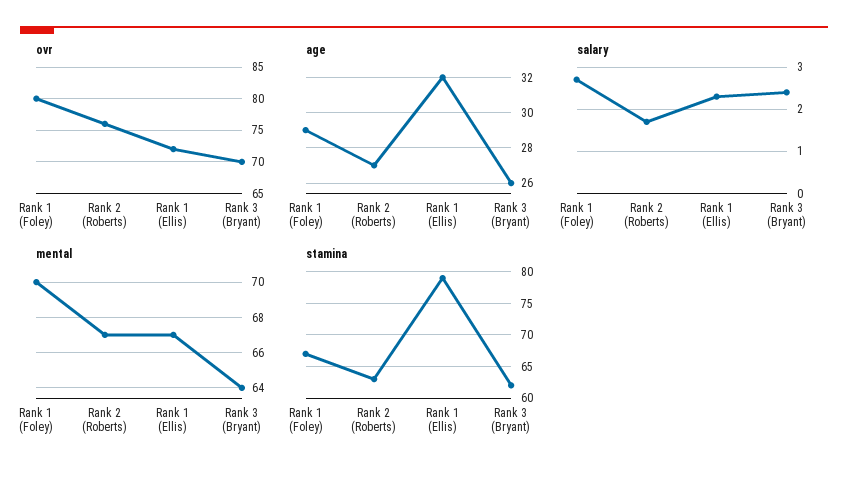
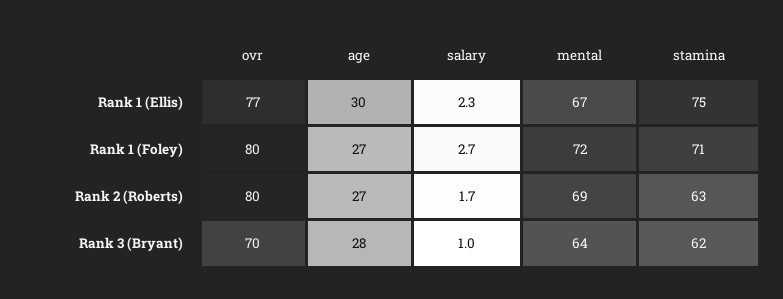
ovr, Rank 2 (Roberts): 76 -> 80
ovr, Rank 1 (Ellis): 72 -> 77
age, Rank 1 (Foley): 29 -> 27
age, Rank 1 (Ellis): 32 -> 30
age, Rank 3 (Bryant): 26 -> 28
salary, Rank 3 (Bryant): 2.5 -> 1
mental, Rank 1 (Foley): 70 -> 72
mental, Rank 2 (Roberts): 67 -> 69
stamina, Rank 1 (Foley): 67 -> 71
stamina, Rank 1 (Ellis): 79 -> 75

